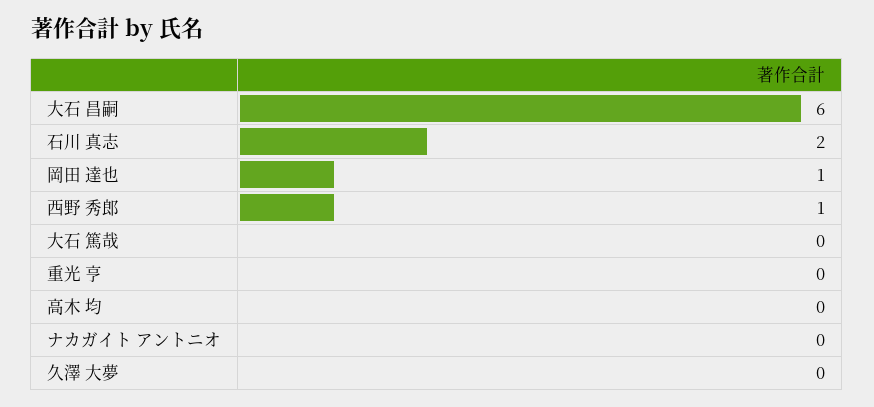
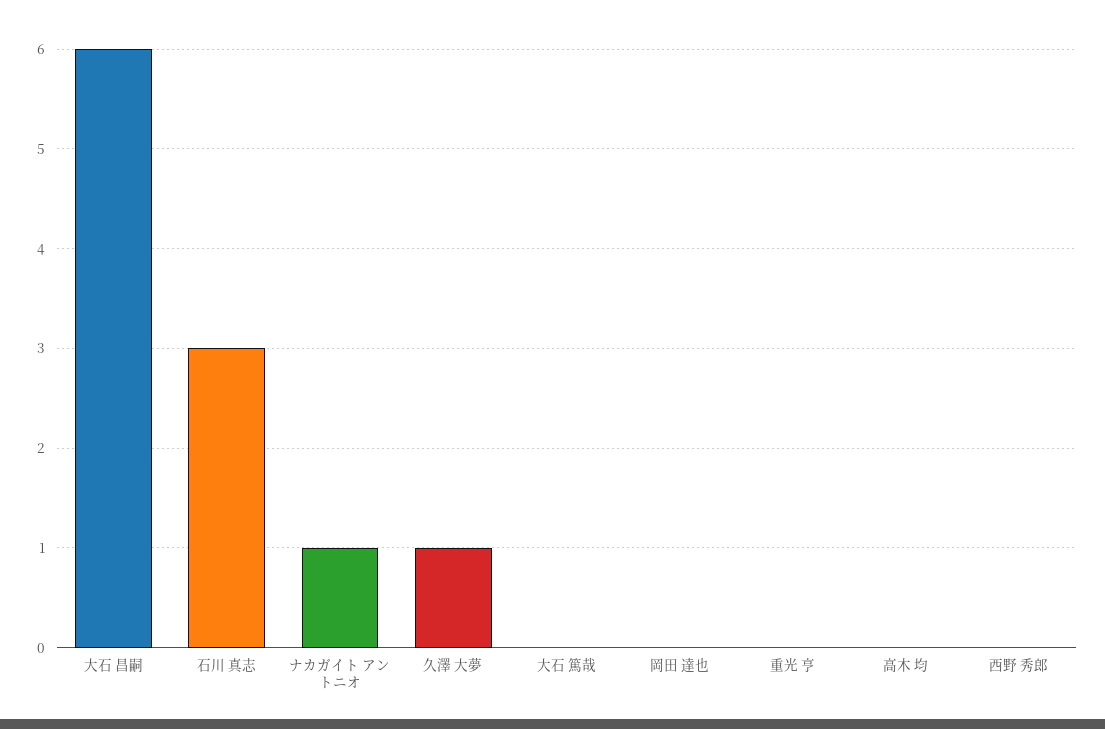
石川 真志: 2 -> 3
岡田 達也: 1 -> 0
西野 秀郎: 1 -> 0
ナカガイト アントニオ: 0 -> 1
久澤 大夢: 0 -> 1

